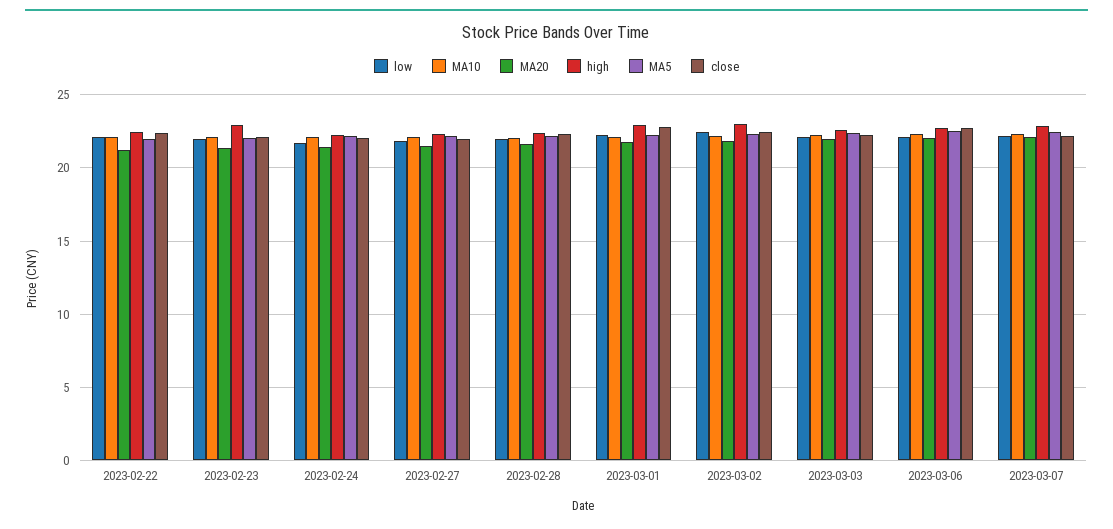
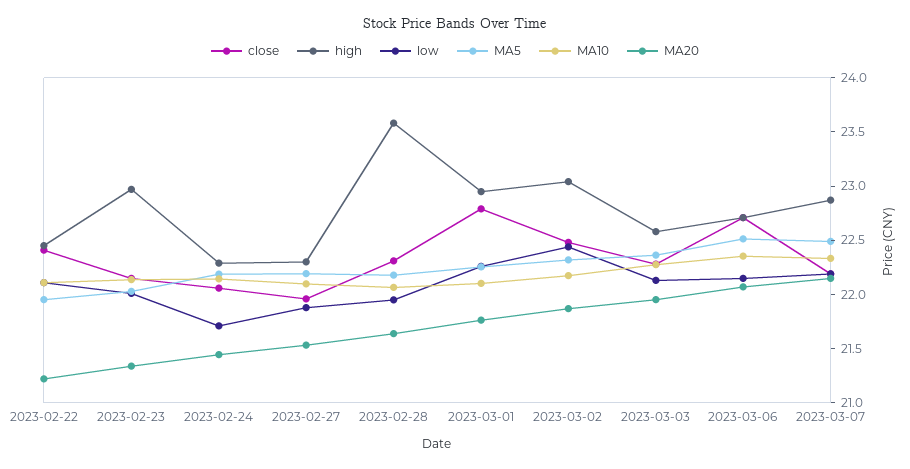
high, 2023-02-28: 22.5 -> 23.6

